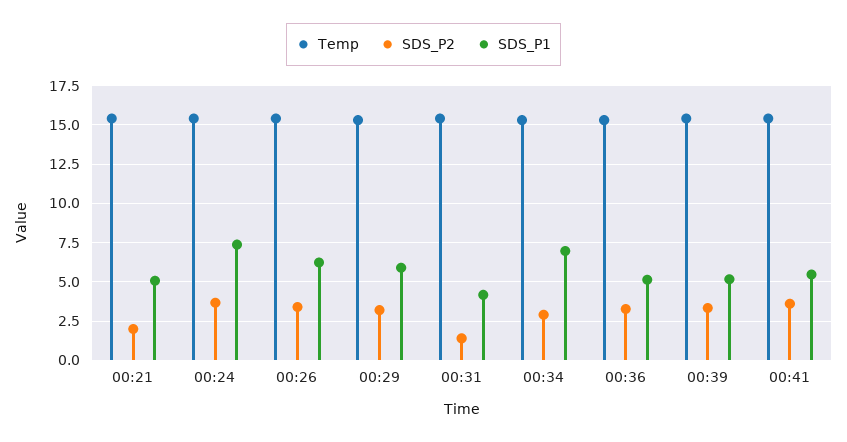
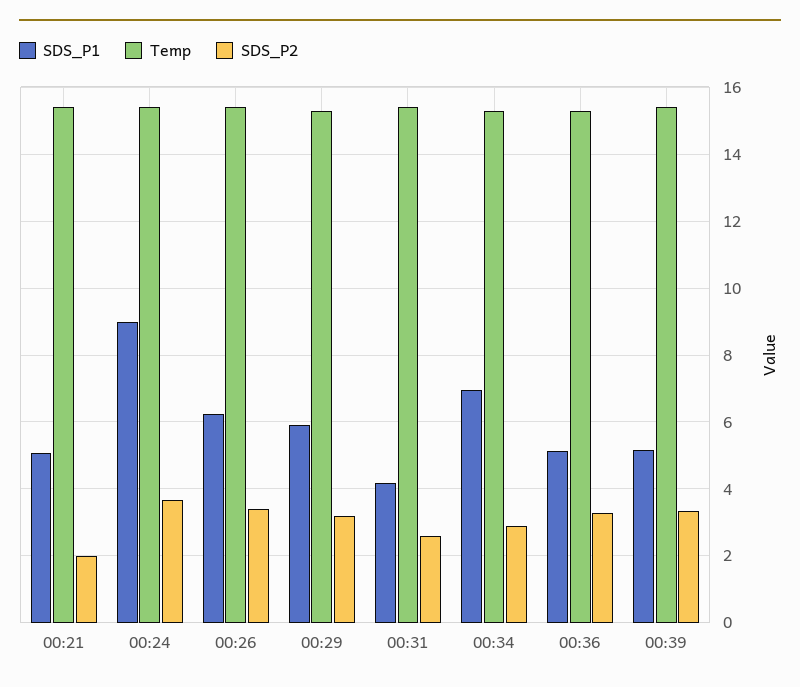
SDS_P1, 00:24: 7.5 -> 9
SDS_P2, 00:31: 1.5 -> 2.6
Temp, 00:41: 15.5 -> none
SDS_P2, 00:41: 3.5 -> none
SDS_P1, 00:41: 5.5 -> none

